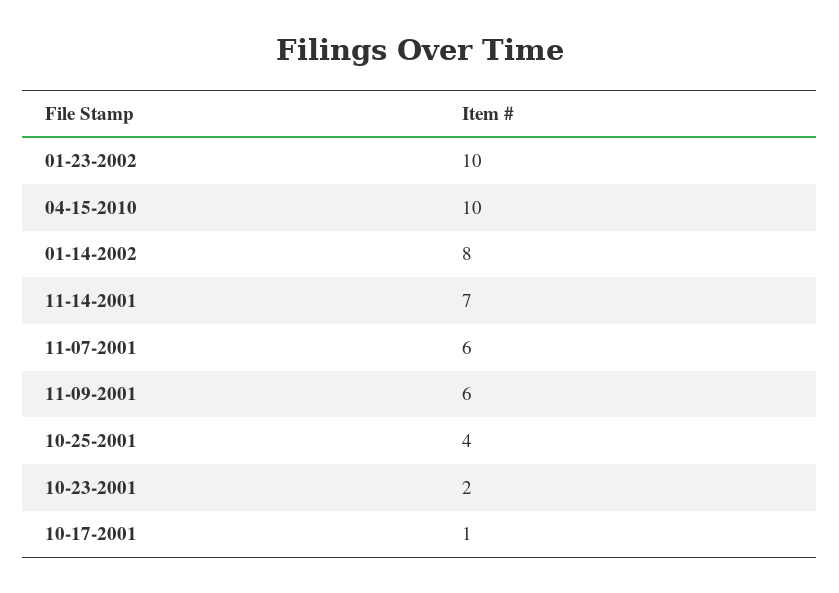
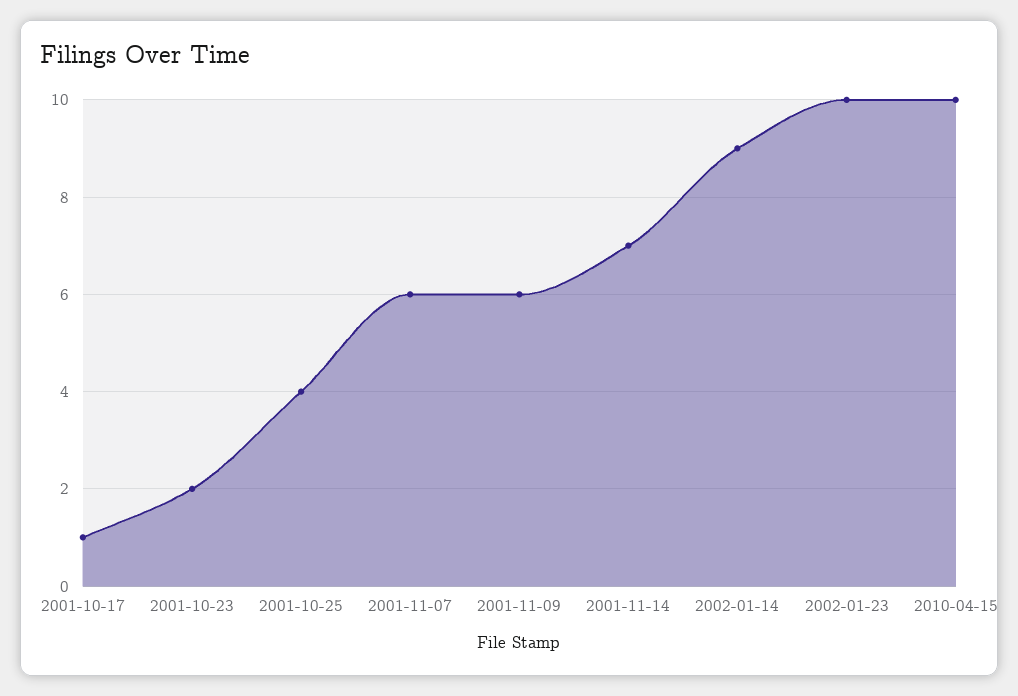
01-14-2002: 8 -> 9

